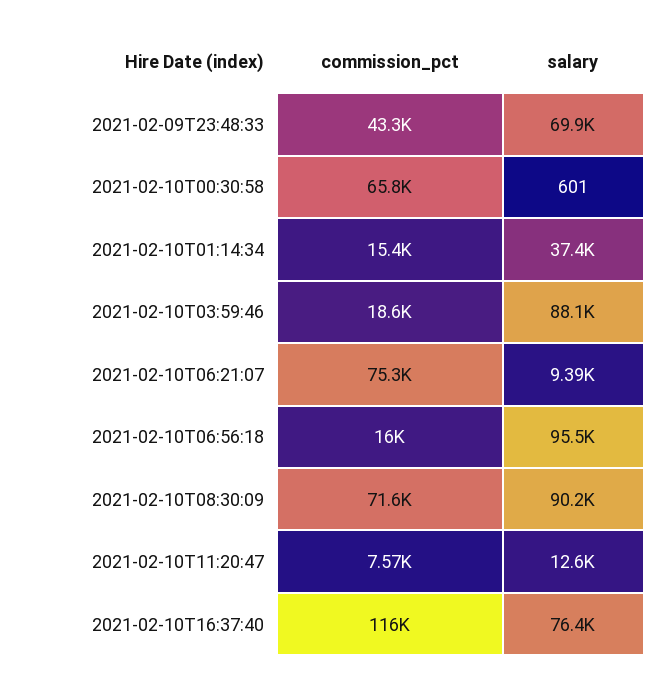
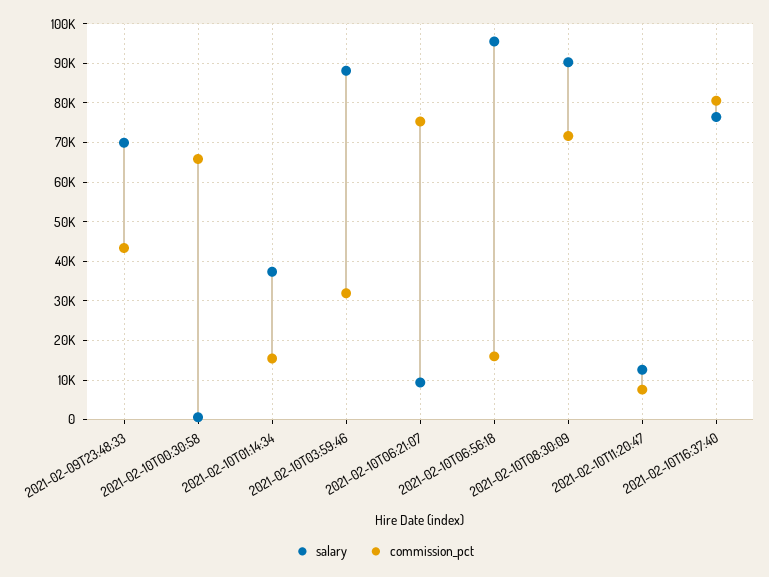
commission_pct, 2021-02-10T03:59:46: 18600 -> 32000
commission_pct, 2021-02-10T16:37:40: 116000 -> 80000

